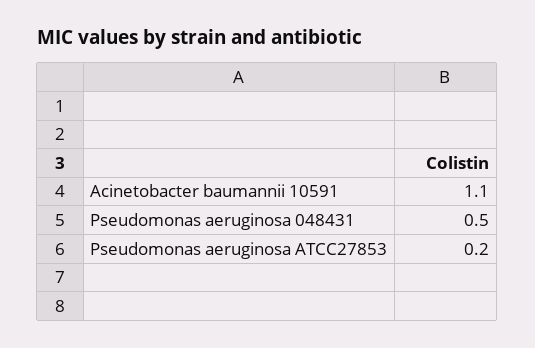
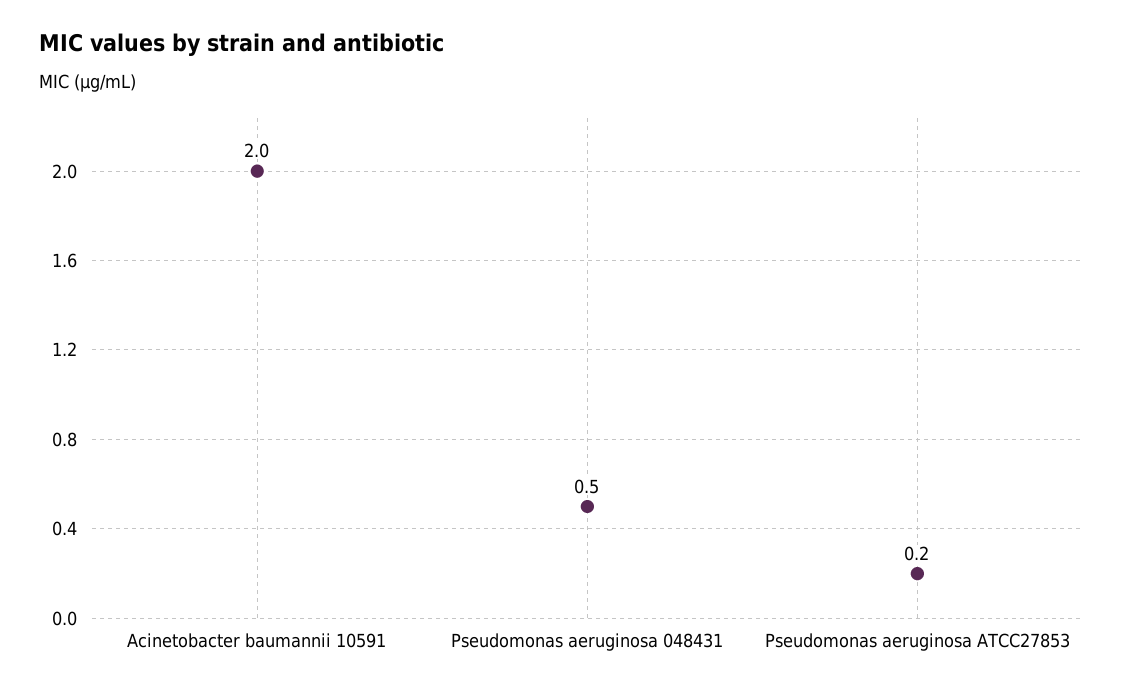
Acinetobacter baumannii 10591: 1.1 -> 2

